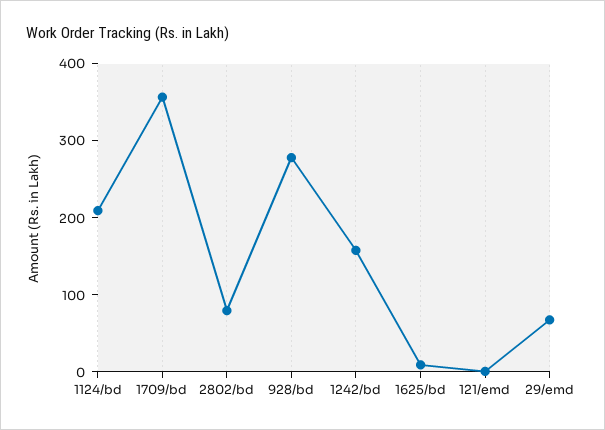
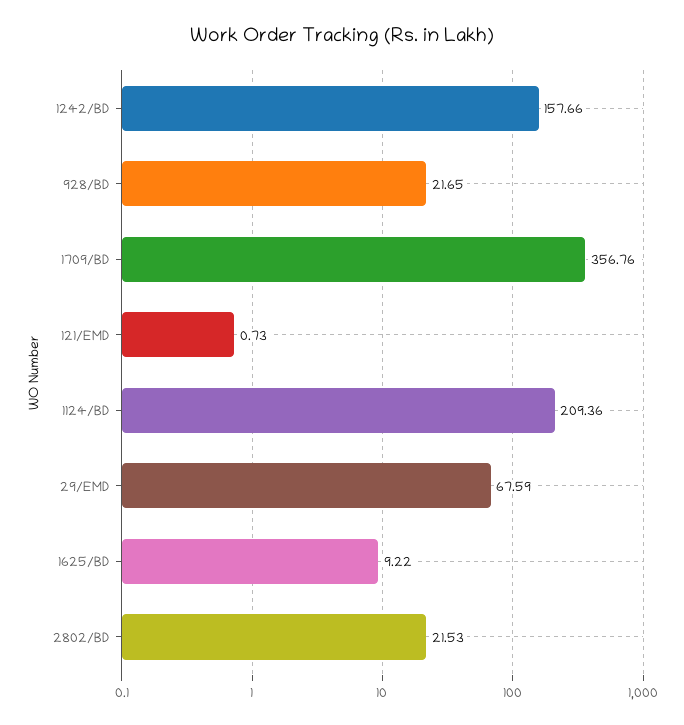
2802/bd: 80 -> 21.53
928/bd: 280 -> 21.65

